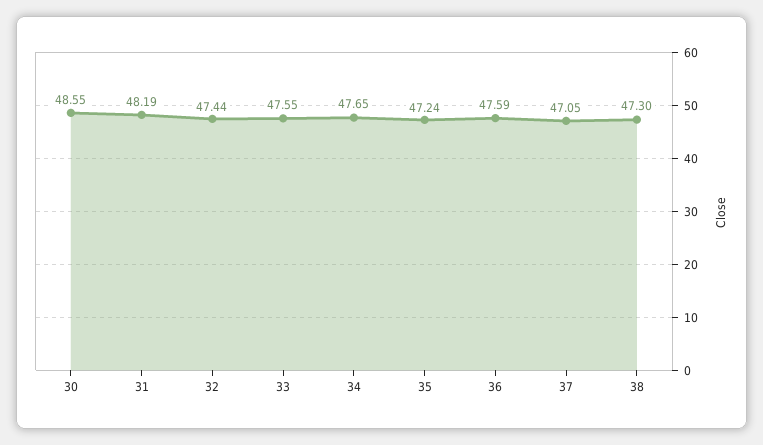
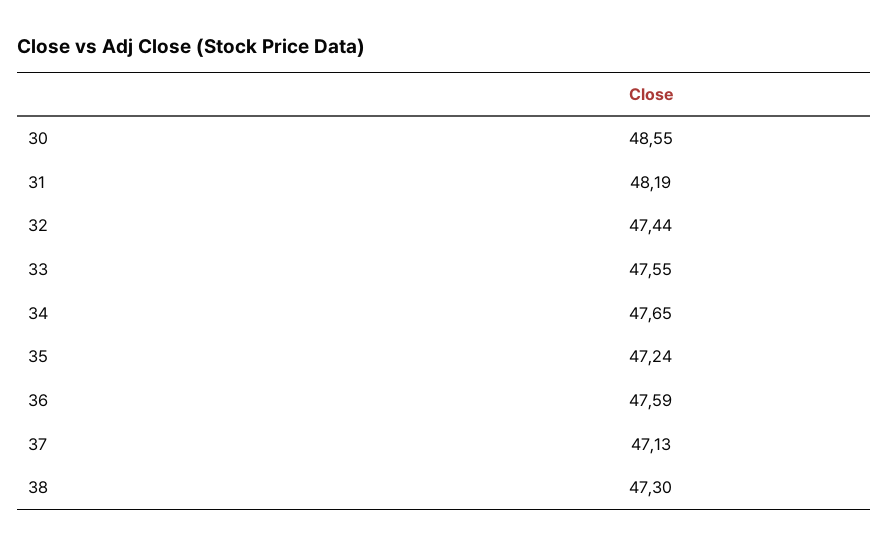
37: 47.05 -> 47.13

